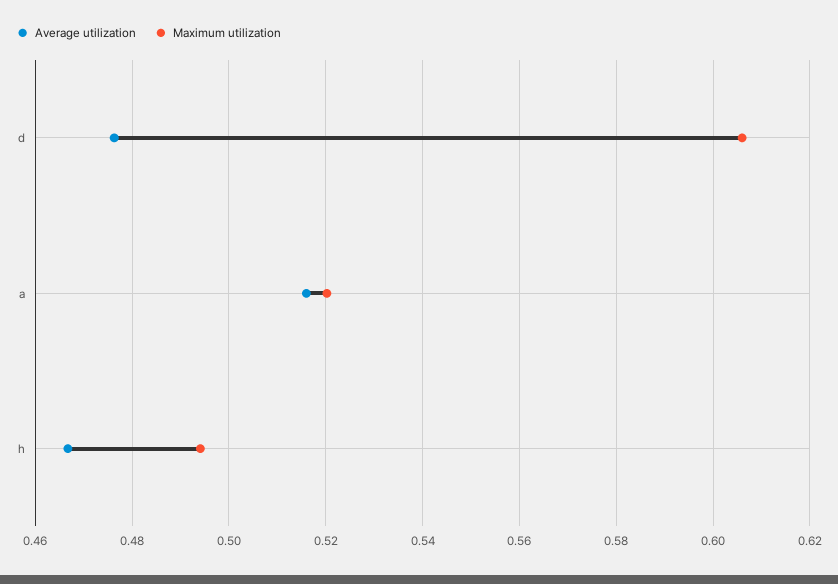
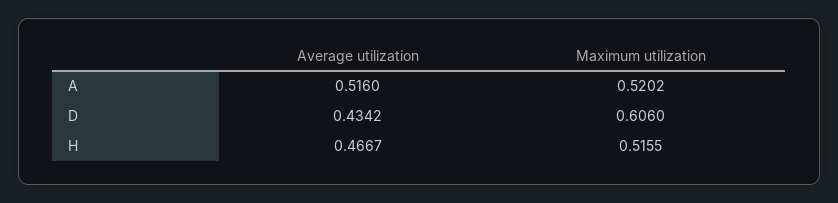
Average utilization, d: 0.476 -> 0.4342
Maximum utilization, h: 0.494 -> 0.5155

